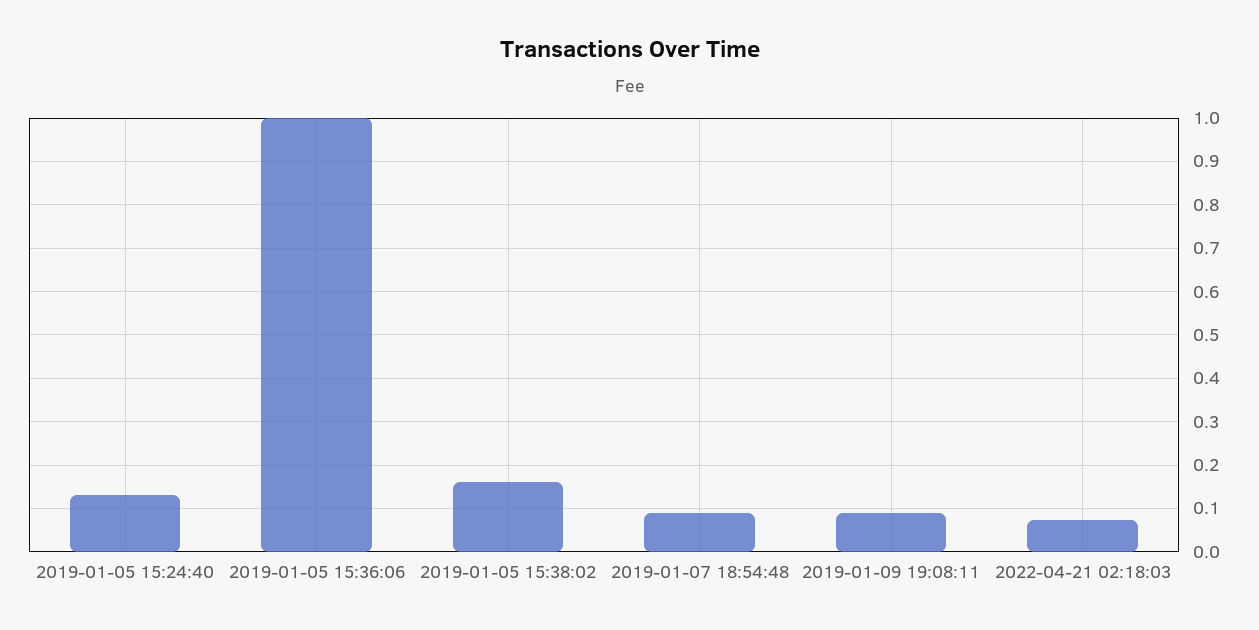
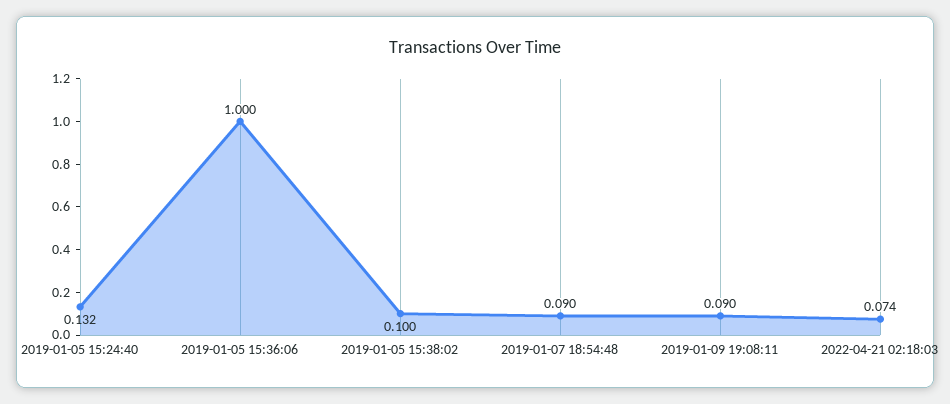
2019-01-05 15:38:02: 0.16 -> 0.1

